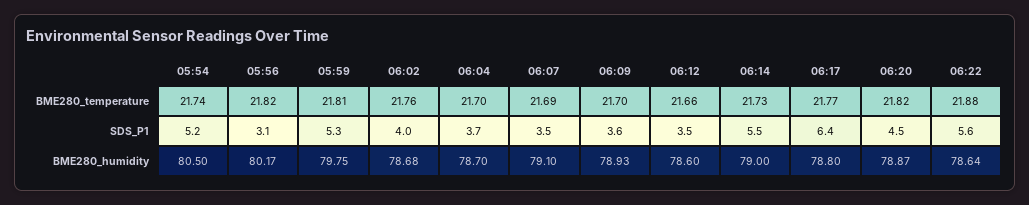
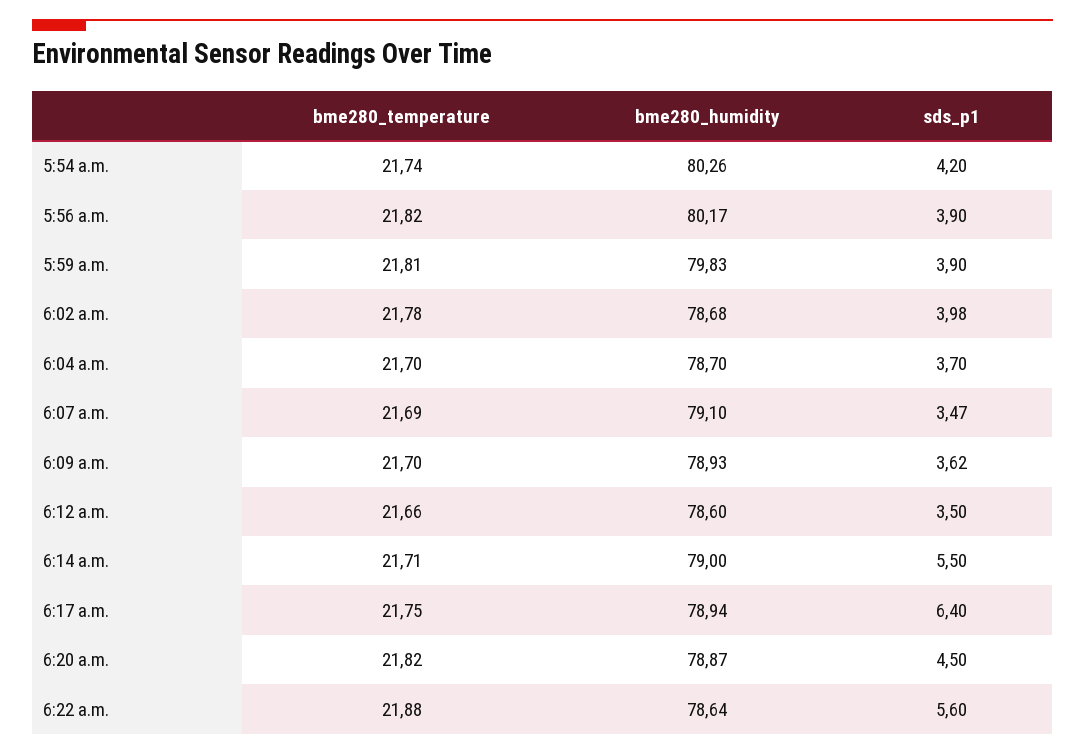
06:02, BME280_temperature: 21.76 -> 21.78
06:14, BME280_temperature: 21.73 -> 21.71
06:17, BME280_temperature: 21.77 -> 21.75
05:54, SDS_P1: 5.2 -> 4.2
05:56, SDS_P1: 3.1 -> 3.9
05:59, SDS_P1: 5.3 -> 3.9
05:54, BME280_humidity: 80.5 -> 80.26
05:59, BME280_humidity: 79.75 -> 79.83
06:17, BME280_humidity: 78.8 -> 78.94

